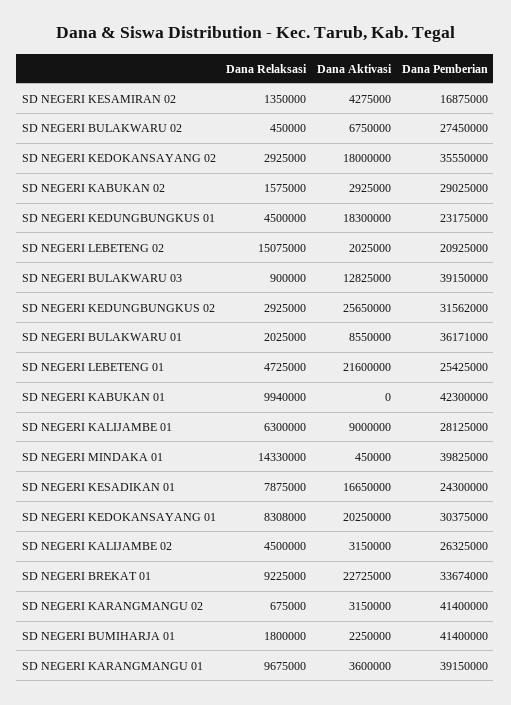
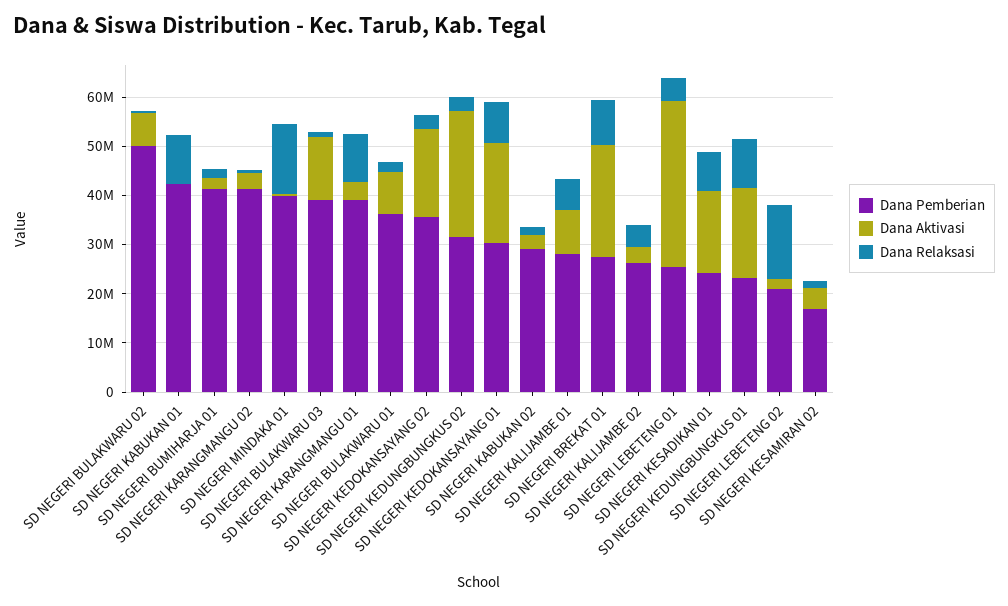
Dana Pemberian, SD NEGERI BULAKWARU 02: 27450000 -> 50000000
Dana Relaksasi, SD NEGERI KEDUNGBUNGKUS 01: 4500000 -> 10000000
Dana Aktivasi, SD NEGERI LEBETENG 01: 21600000 -> 34000000
Dana Pemberian, SD NEGERI BREKAT 01: 33674000 -> 28000000

